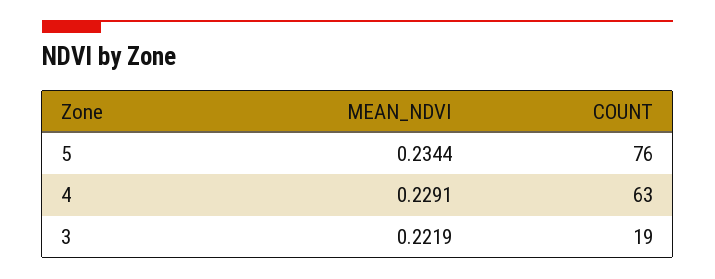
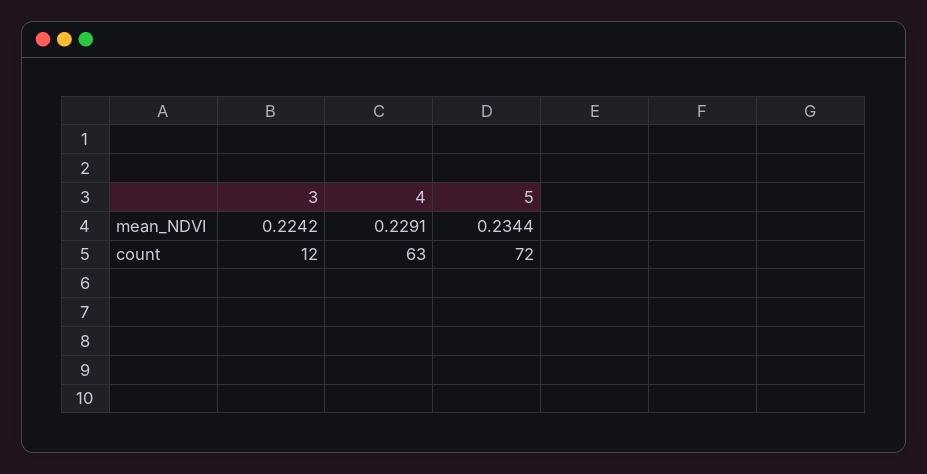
COUNT, 5: 76 -> 72
MEAN_NDVI, 3: 0.2219 -> 0.2242
COUNT, 3: 19 -> 12

